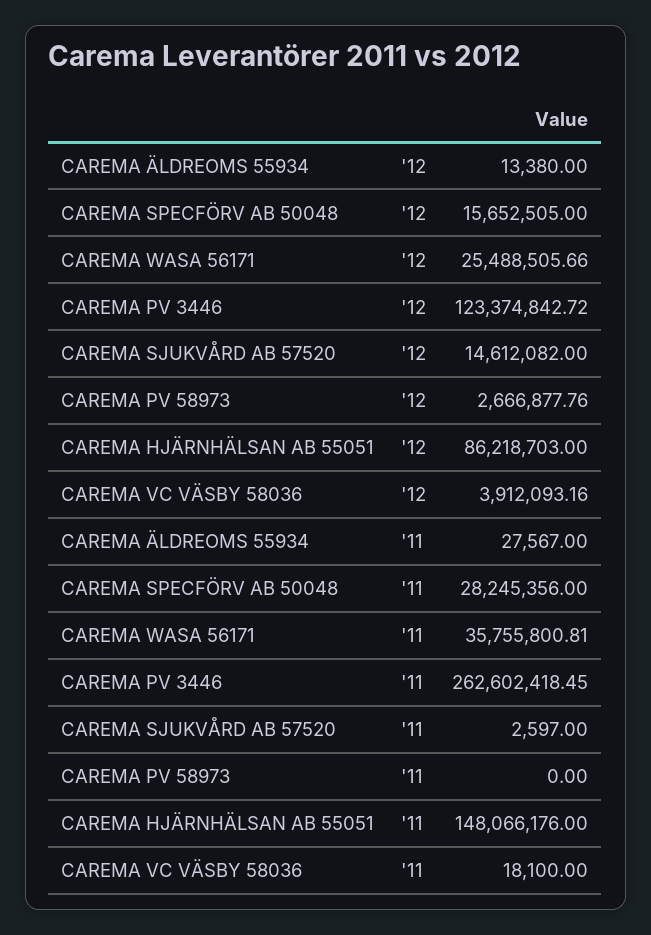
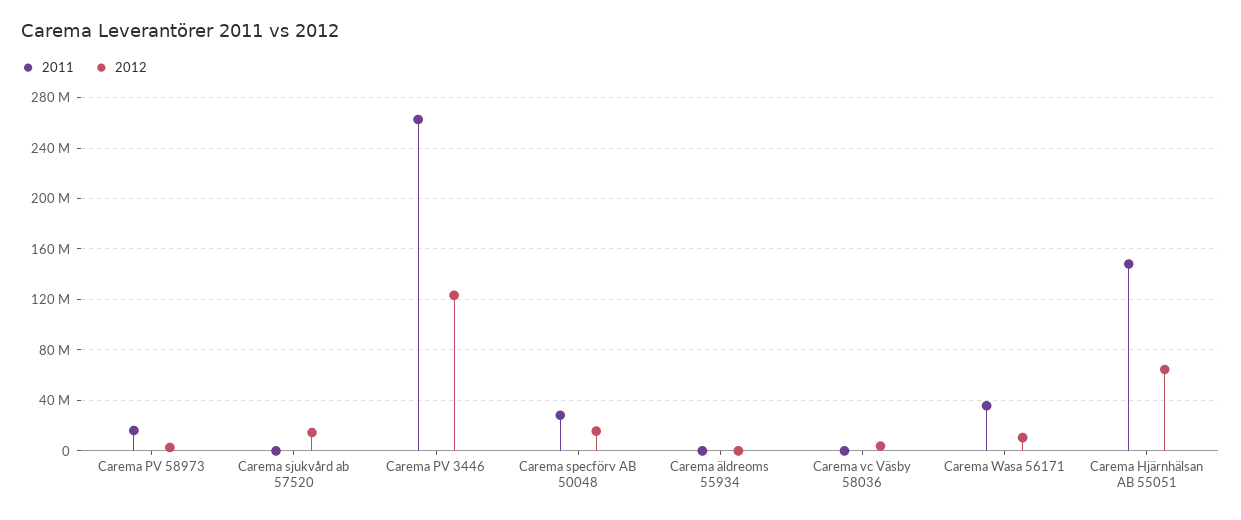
'12, CAREMA WASA 56171: 25488505.66 -> 10000000
'12, CAREMA HJÄRNHÄLSAN AB 55051: 86218703 -> 65000000
'11, CAREMA PV 58973: 0 -> 15000000

